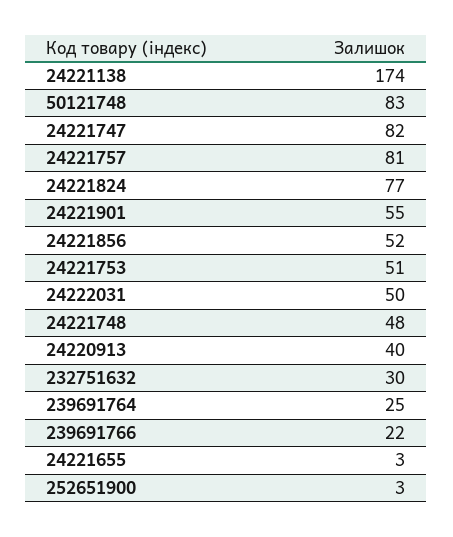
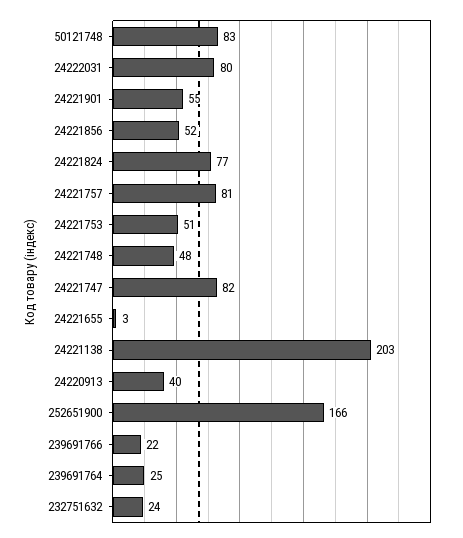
24221138: 174 -> 203
24222031: 50 -> 80
232751632: 30 -> 24
252651900: 3 -> 166

